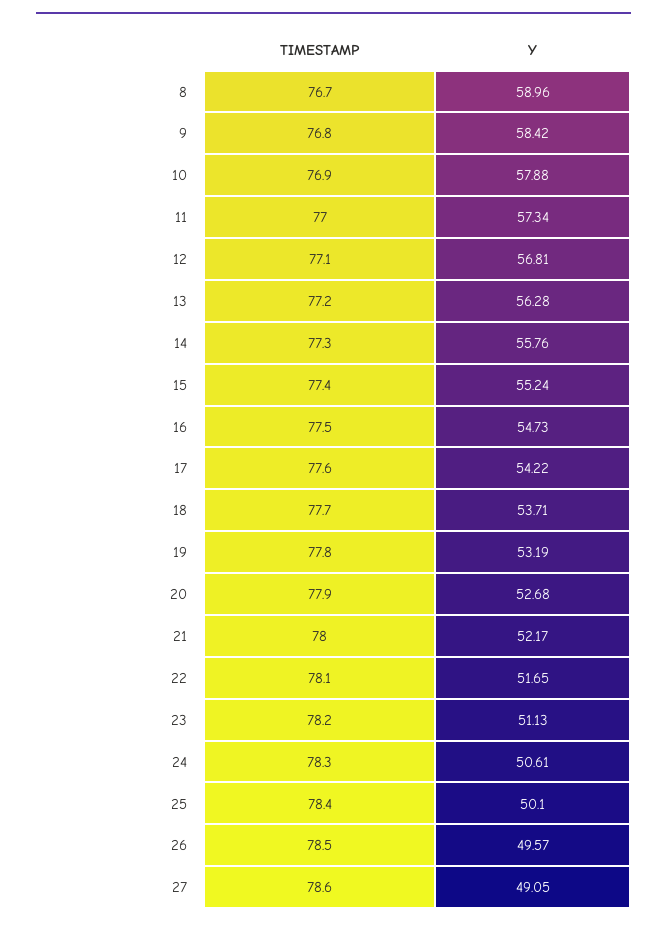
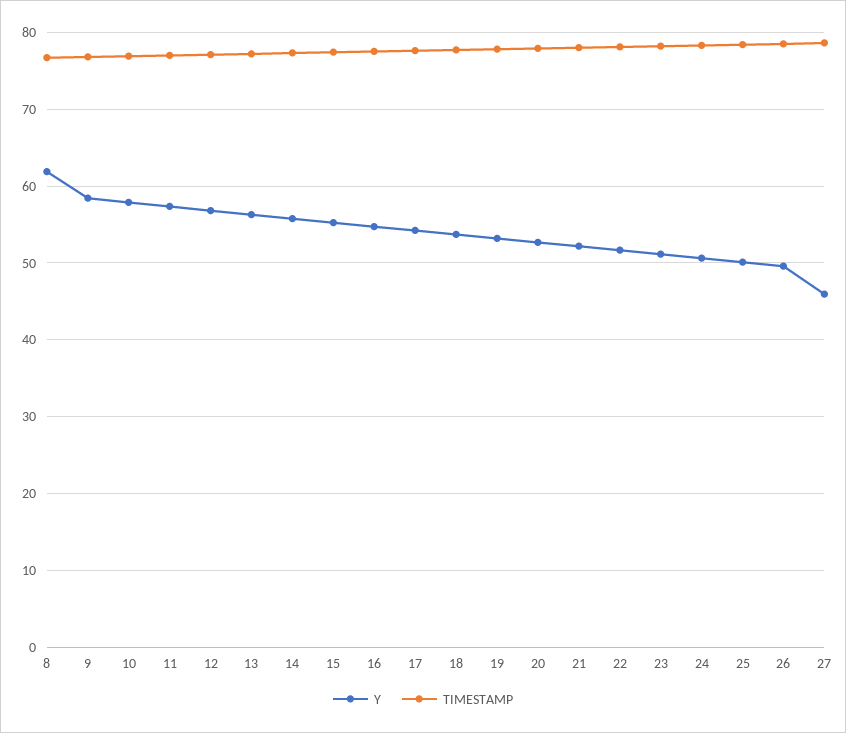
Y, 8: 58.96 -> 62
Y, 27: 49.05 -> 46

